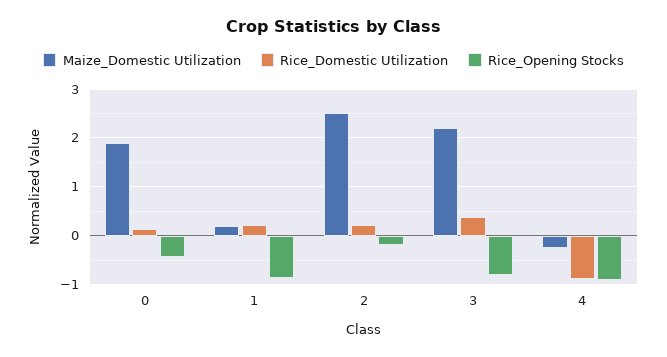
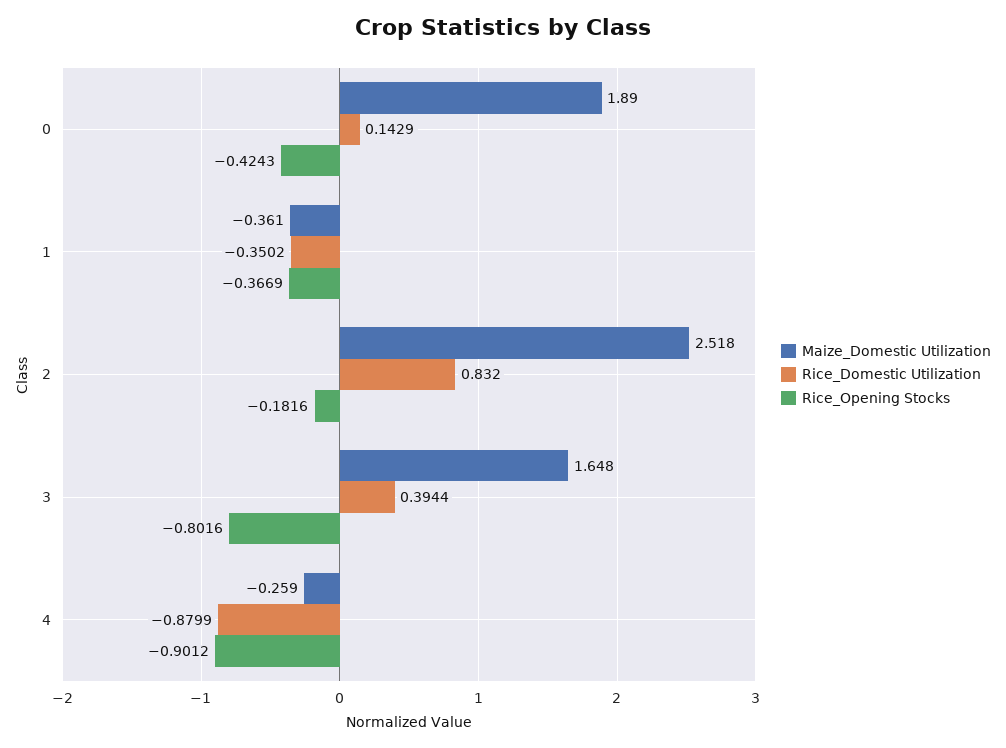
Maize_Domestic Utilization, 1: 0.2 -> -0.361
Rice_Domestic Utilization, 1: 0.2 -> -0.3502
Rice_Opening Stocks, 1: -0.8 -> -0.3669
Rice_Domestic Utilization, 2: 0.2 -> 0.832
Maize_Domestic Utilization, 3: 2.2 -> 1.648

